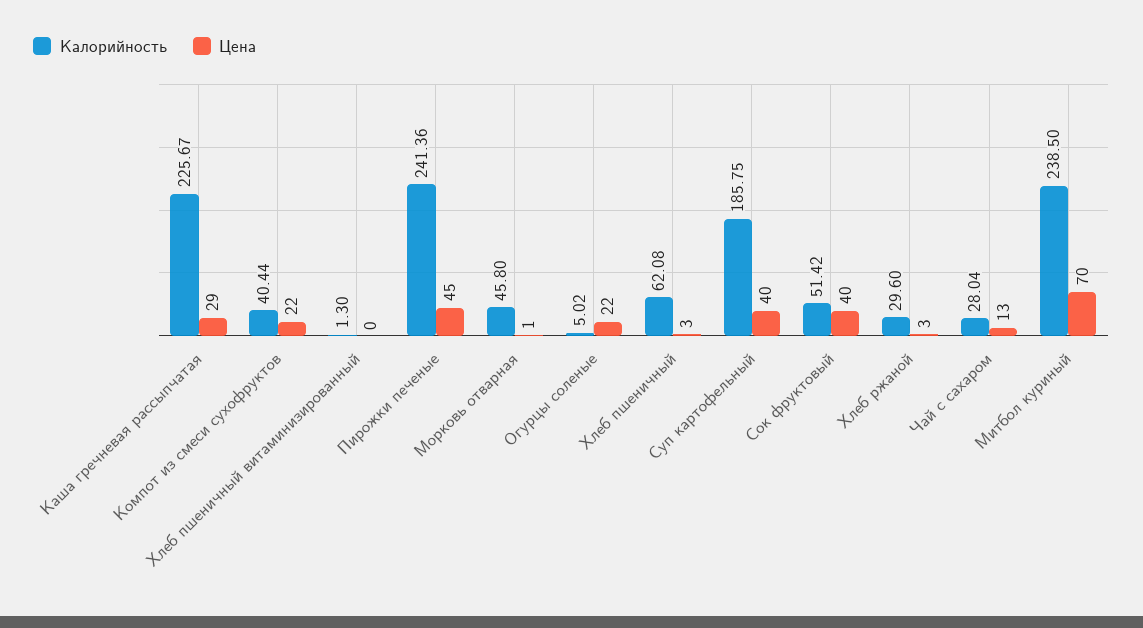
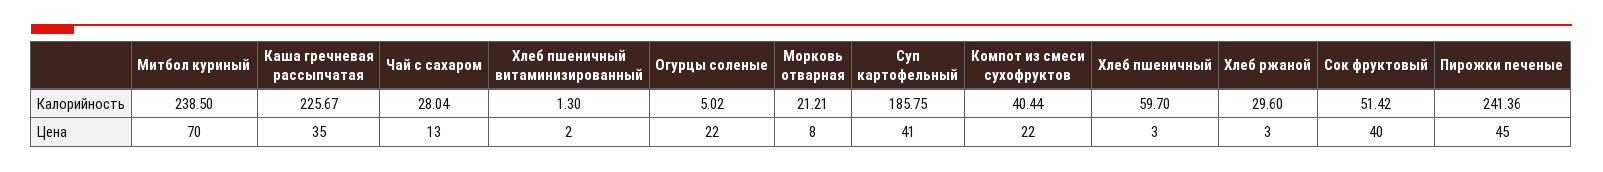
Цена, Каша гречневая рассыпчатая: 29 -> 35
Цена, Хлеб пшеничный витаминизированный: 0 -> 2
Калорийность, Морковь отварная: 45.8 -> 21.21
Цена, Морковь отварная: 1 -> 8
Калорийность, Хлеб пшеничный: 62.08 -> 59.7
Цена, Суп картофельный: 40 -> 41

